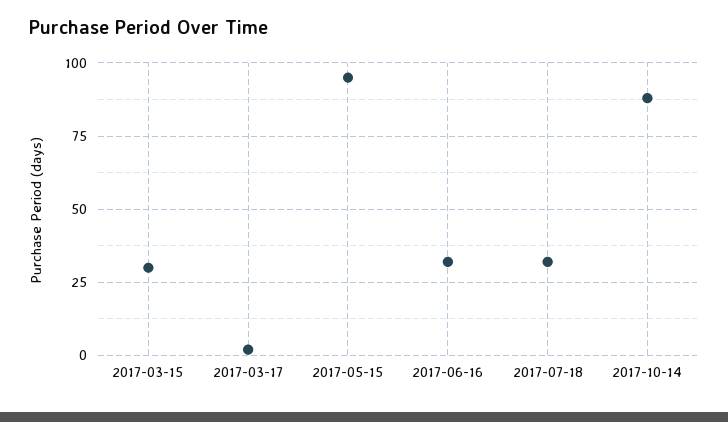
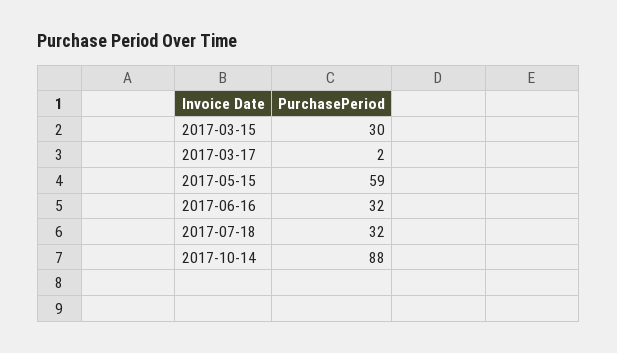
2017-05-15: 95 -> 59

